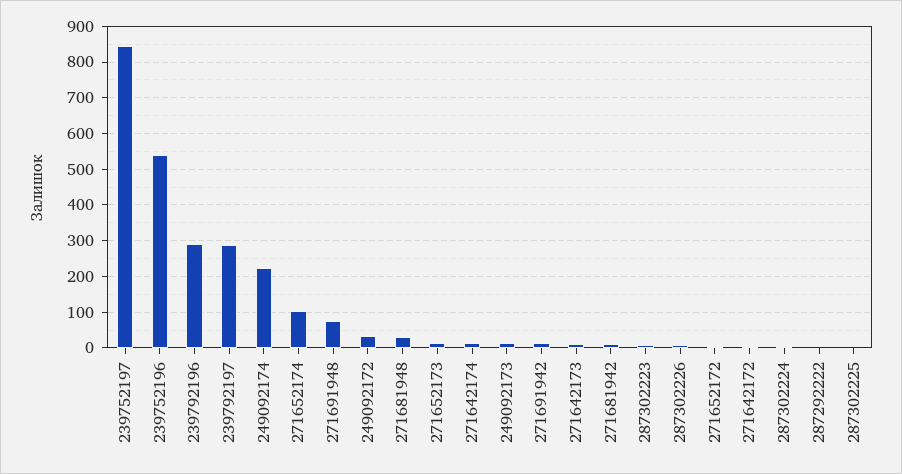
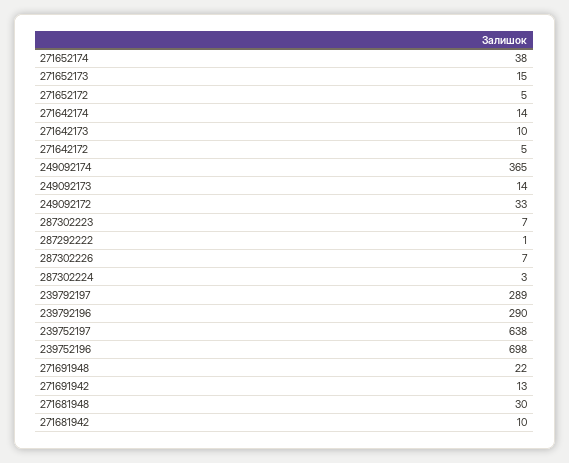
239752197: 840 -> 638
239752196: 540 -> 698
249092174: 220 -> 365
271652174: 100 -> 38
271691948: 80 -> 22
287302225: 0 -> none

